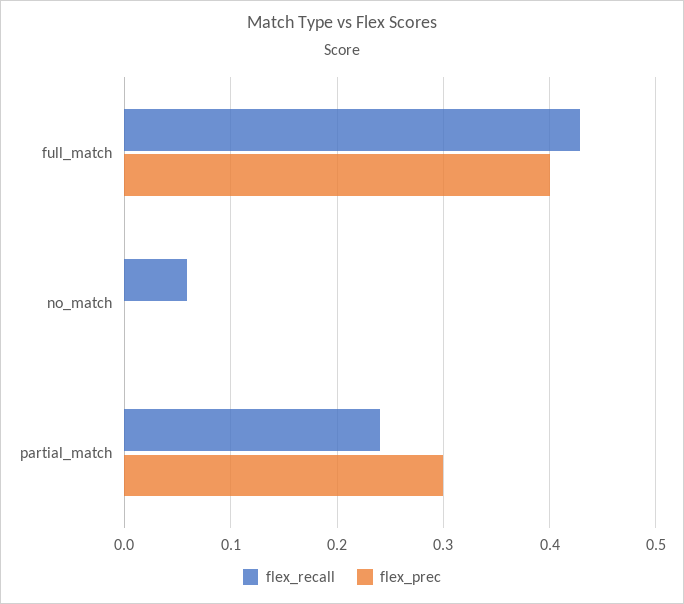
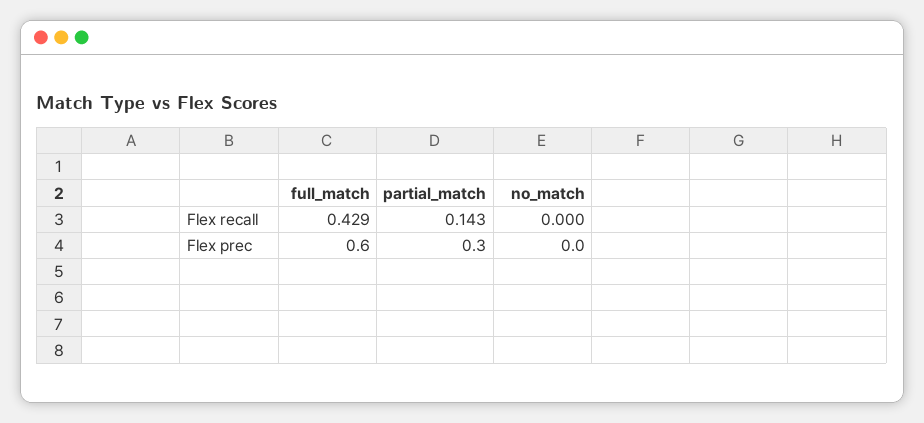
flex_prec, full_match: 0.4 -> 0.6
flex_recall, no_match: 0.06 -> 0
flex_recall, partial_match: 0.24 -> 0.143

